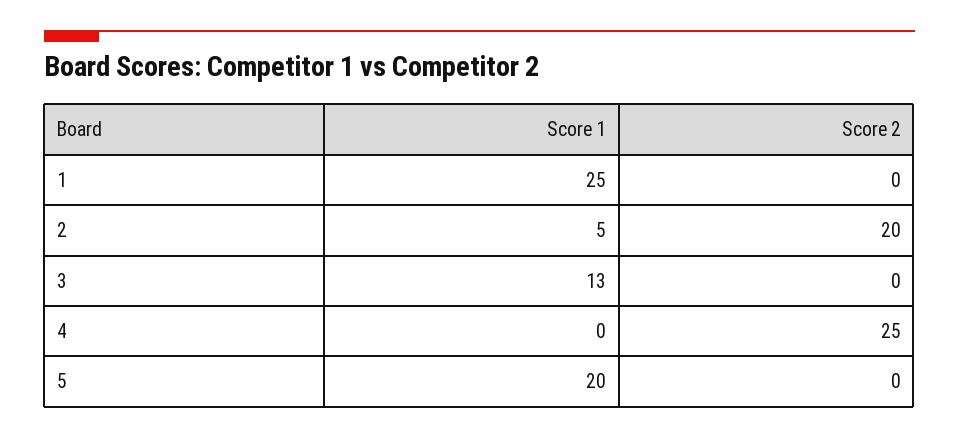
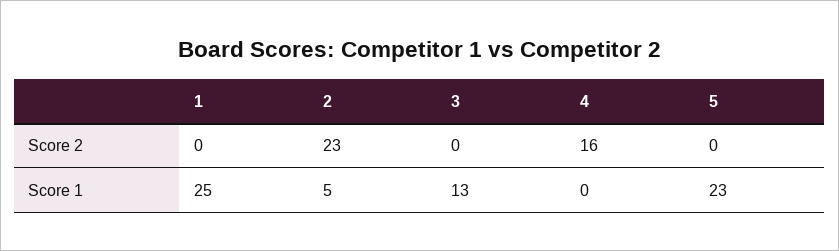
Score 2, 2: 20 -> 23
Score 2, 4: 25 -> 16
Score 1, 5: 20 -> 23

